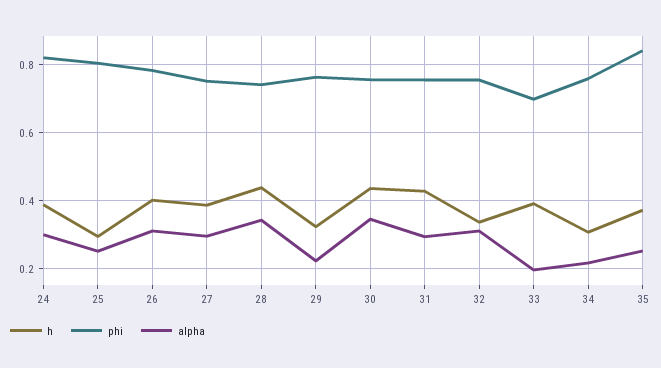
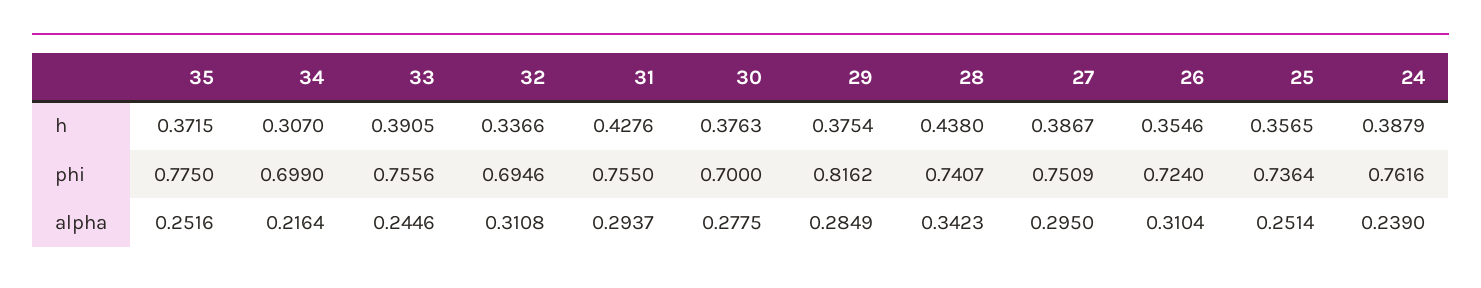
phi, 24: 0.82 -> 0.7616
alpha, 24: 0.3 -> 0.239
h, 25: 0.3 -> 0.3565
phi, 25: 0.8 -> 0.7364
h, 26: 0.4 -> 0.3546
phi, 26: 0.78 -> 0.724
h, 29: 0.32 -> 0.3754
phi, 29: 0.76 -> 0.8162
alpha, 29: 0.22 -> 0.2849
h, 30: 0.44 -> 0.3763
phi, 30: 0.76 -> 0.7
alpha, 30: 0.34 -> 0.2775
phi, 32: 0.76 -> 0.6946
phi, 33: 0.7 -> 0.7556
alpha, 33: 0.2 -> 0.2446
phi, 34: 0.76 -> 0.699
phi, 35: 0.84 -> 0.775

